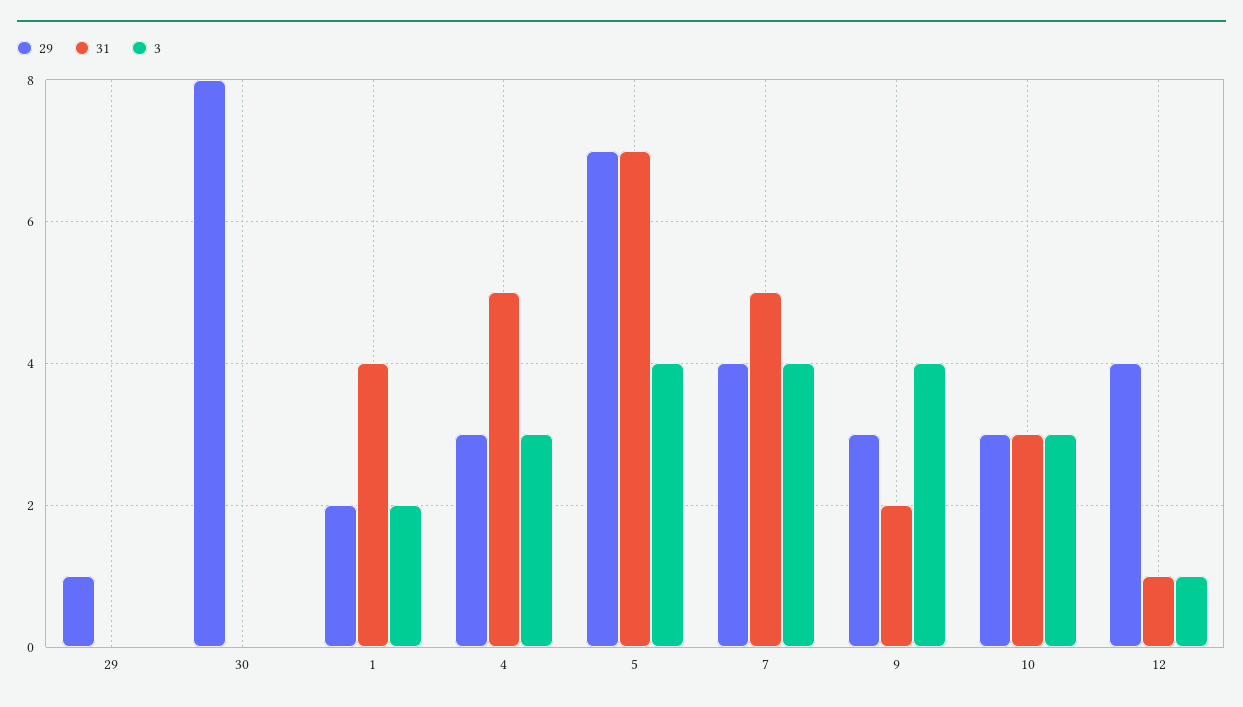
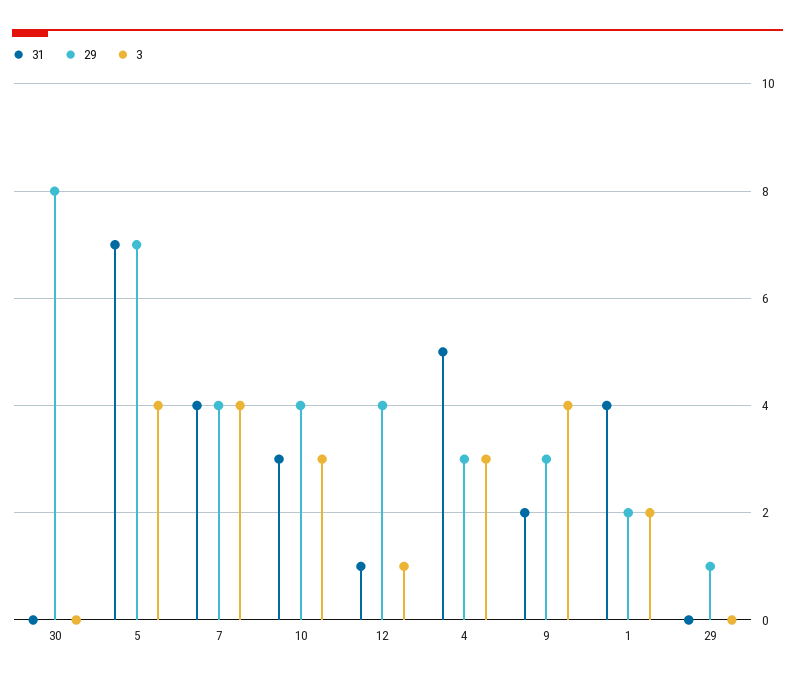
31, 7: 5 -> 4
29, 10: 3 -> 4

